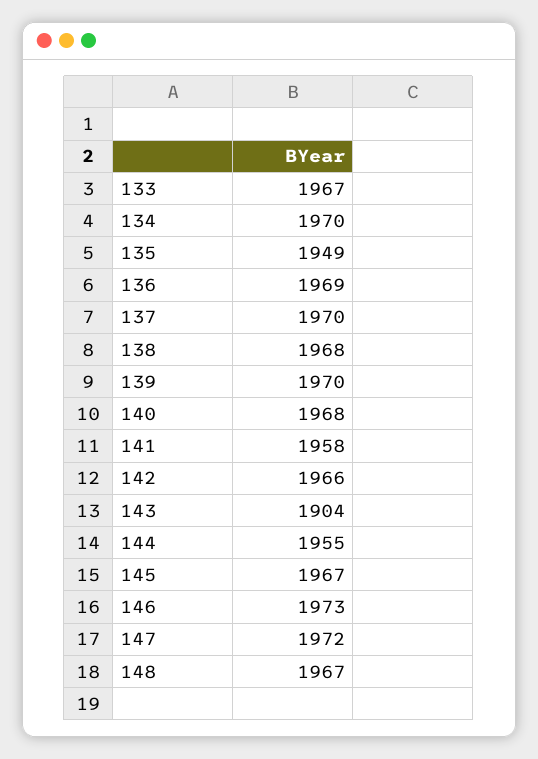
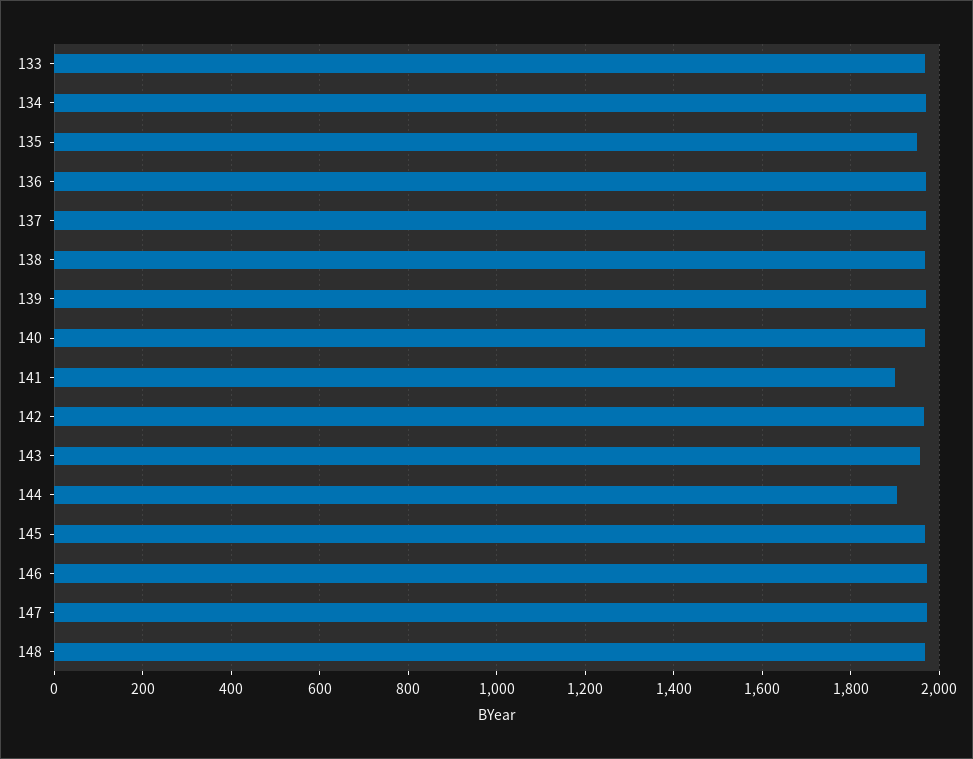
141: 1958 -> 1900
143: 1904 -> 1960
144: 1955 -> 1900

